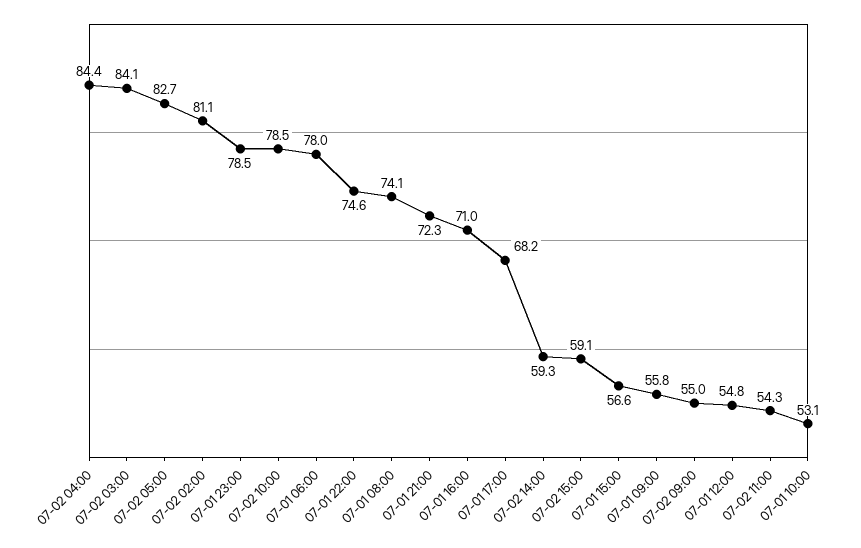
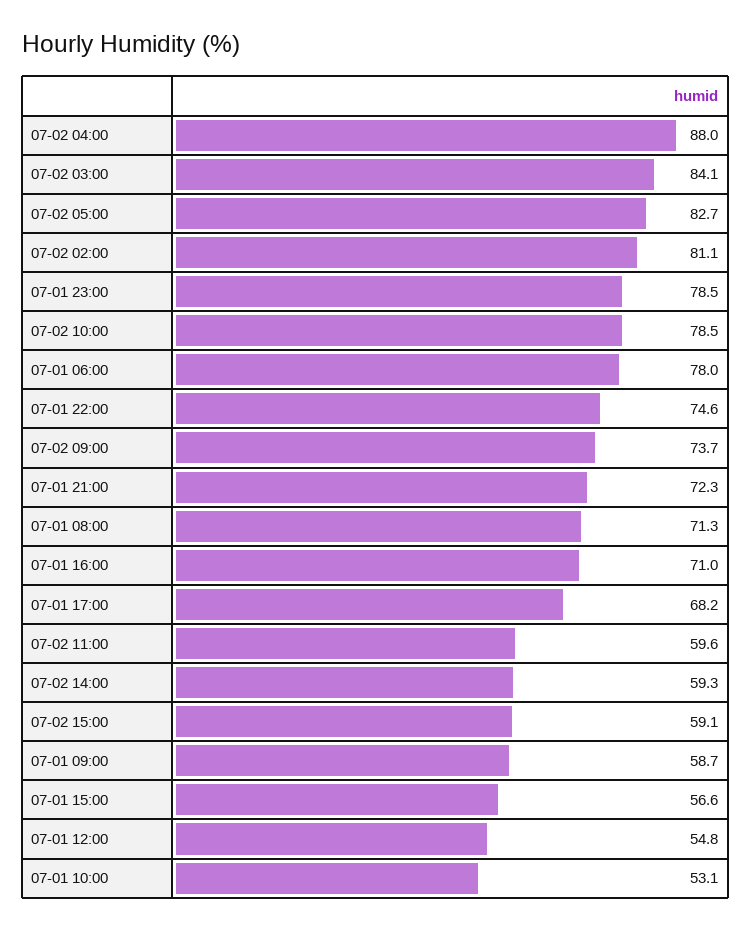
07-02 04:00: 84.4 -> 88
07-01 08:00: 74.1 -> 71.3
07-01 09:00: 55.8 -> 58.7
07-02 09:00: 55 -> 73.7
07-02 11:00: 54.3 -> 59.6

